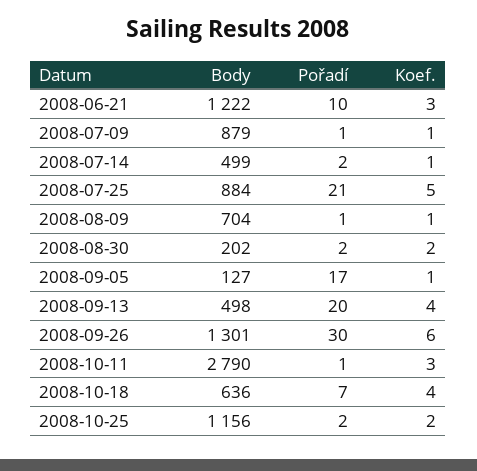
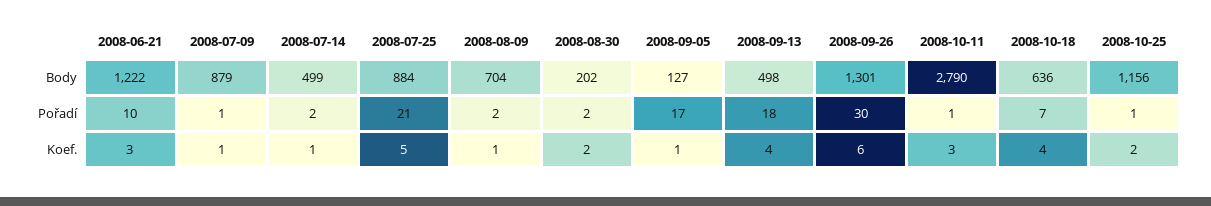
Pořadí, 2008-08-09: 1 -> 2
Pořadí, 2008-09-13: 20 -> 18
Pořadí, 2008-10-25: 2 -> 1

